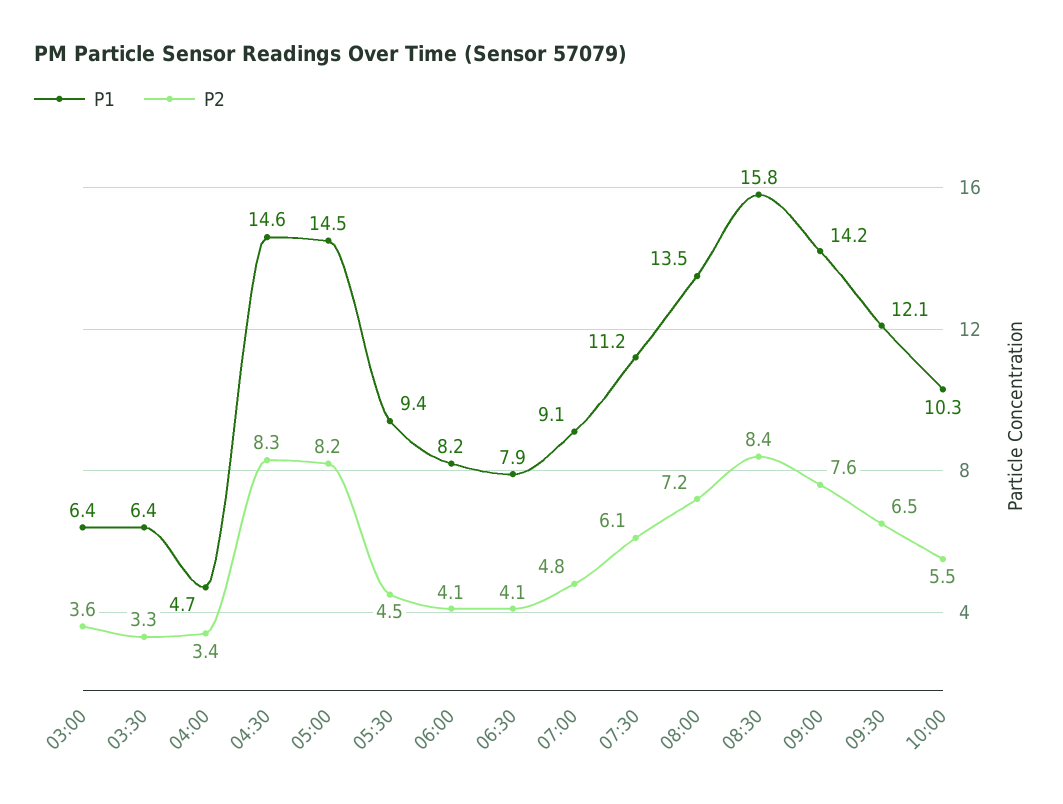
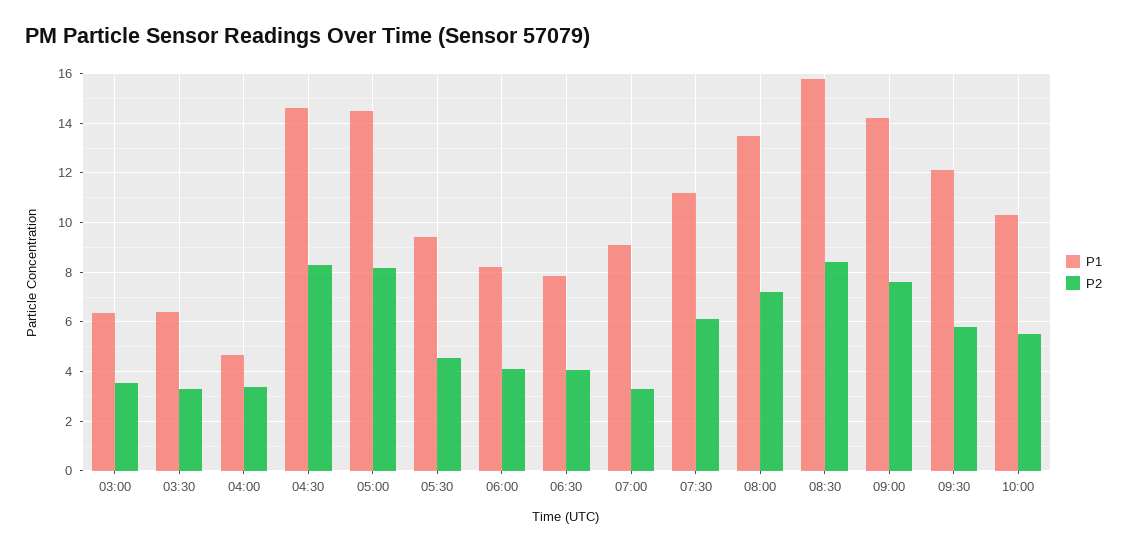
P2, 07:00: 4.8 -> 3.25
P2, 09:30: 6.5 -> 5.75

